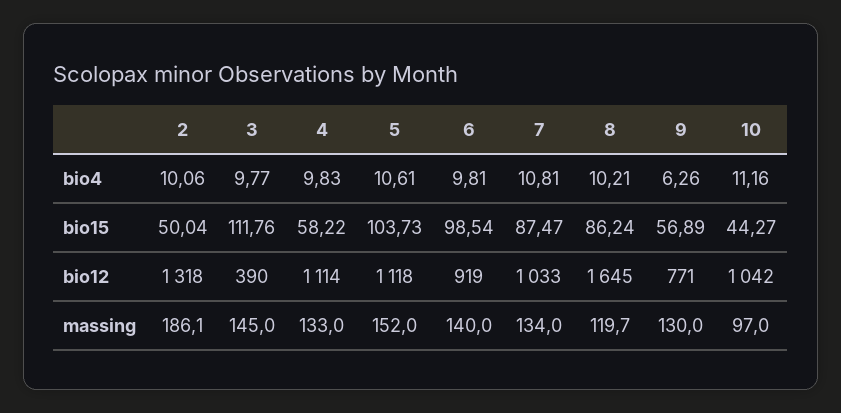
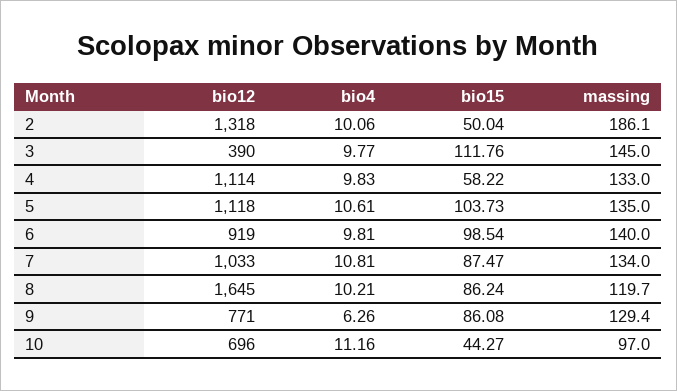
9, bio15: 56.89 -> 86.08
10, bio12: 1042 -> 696
5, massing: 152 -> 135
9, massing: 130 -> 129.4

